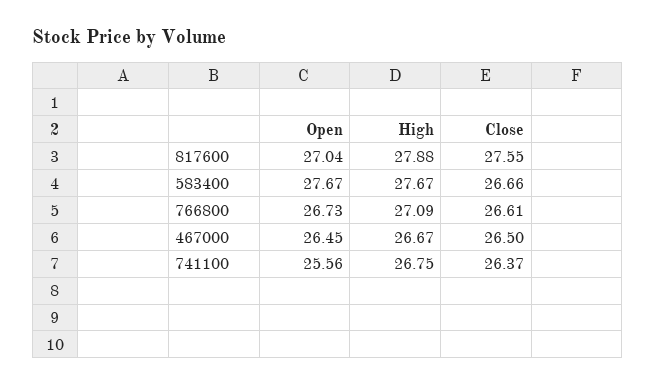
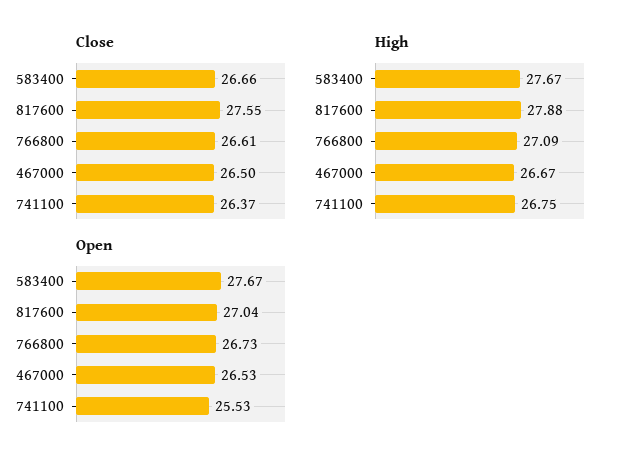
Open, 467000: 26.45 -> 26.53
Open, 741100: 25.56 -> 25.53

